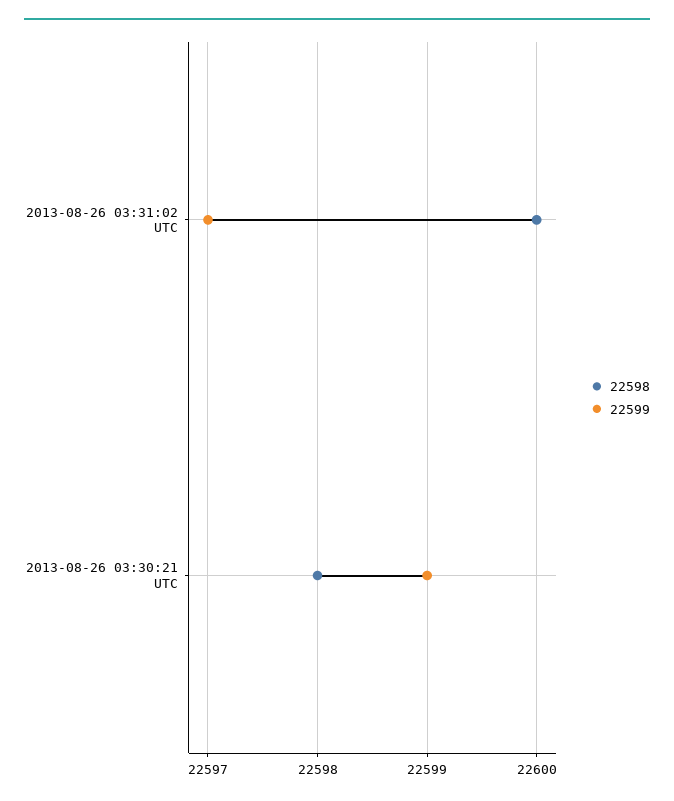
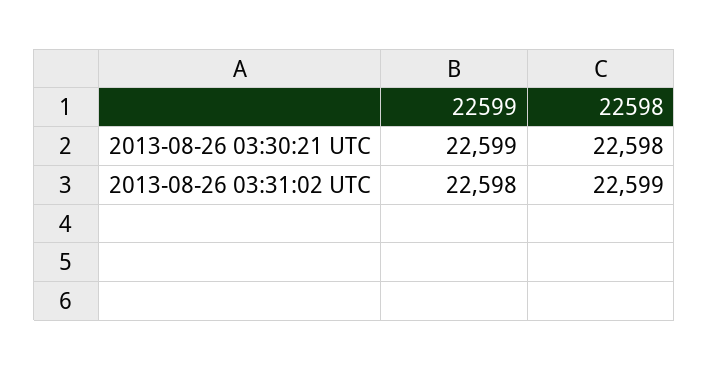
22598, 2013-08-26 03:31:02 UTC: 22600 -> 22599
22599, 2013-08-26 03:31:02 UTC: 22597 -> 22598

